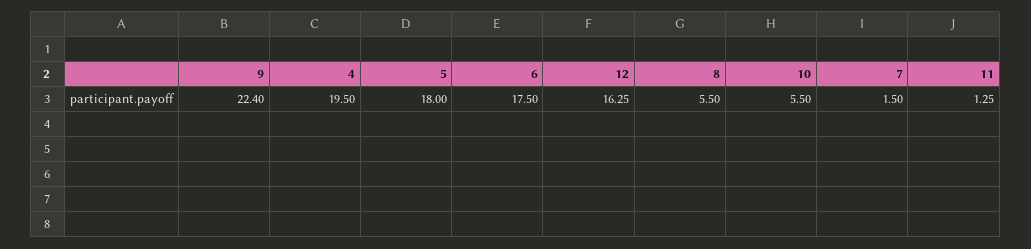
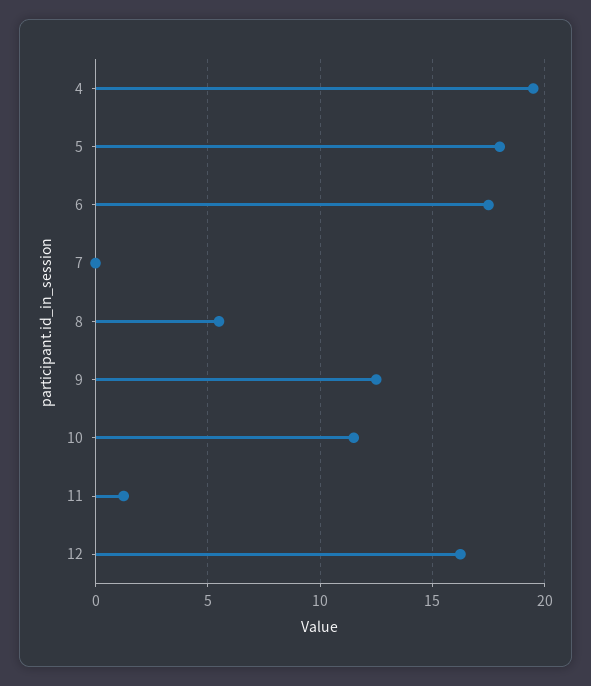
9: 22.4 -> 12.5
10: 5.5 -> 11.5
7: 1.5 -> 0

